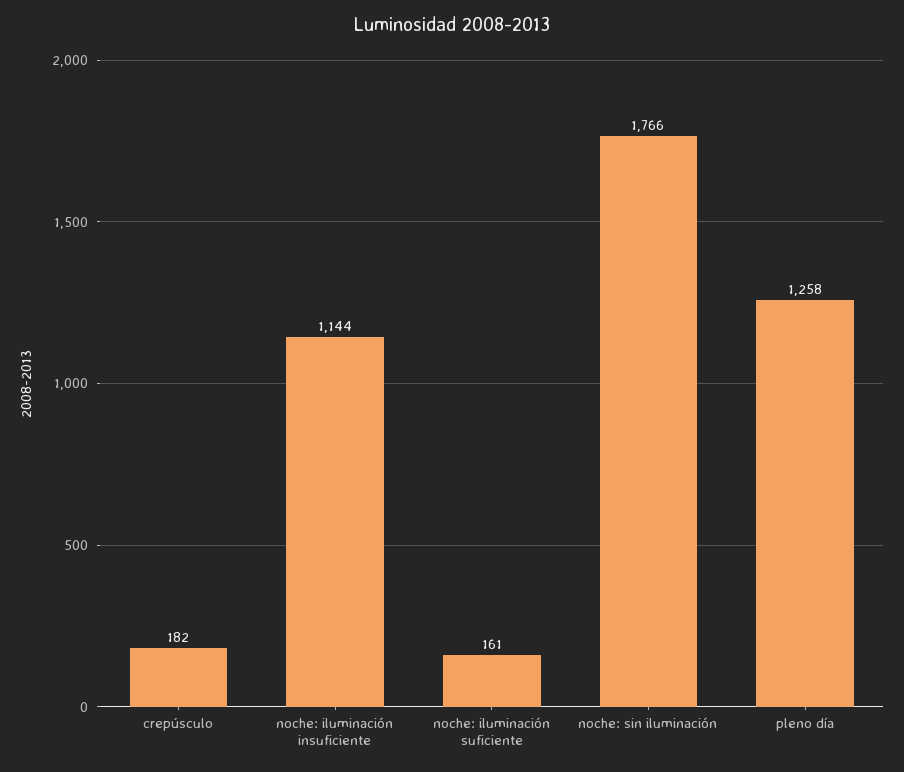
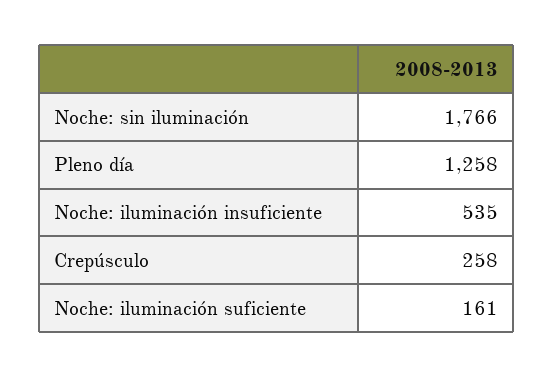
crepúsculo: 182 -> 258
noche: iluminación insuficiente: 1144 -> 535

